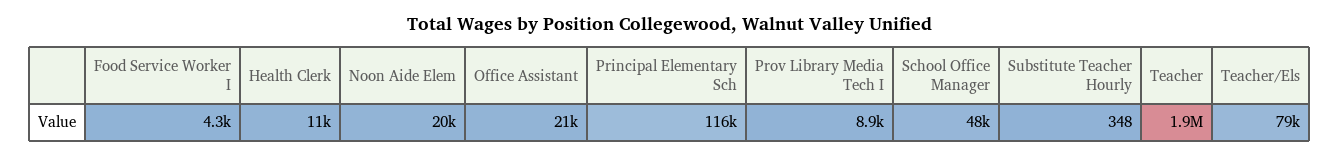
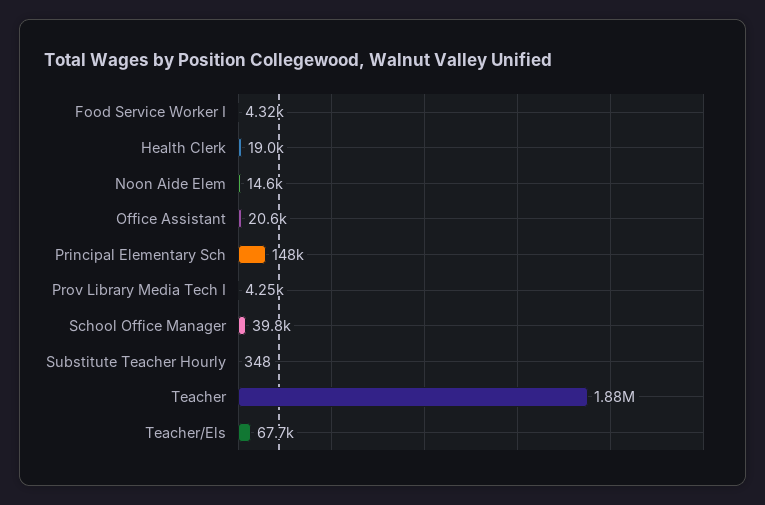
Health Clerk: 11000 -> 19000
Noon Aide Elem: 20000 -> 14600
Principal Elementary Sch: 116000 -> 148000
Prov Library Media Tech I: 8900 -> 4250
School Office Manager: 48000 -> 39800
Teacher/Els: 79000 -> 67700

